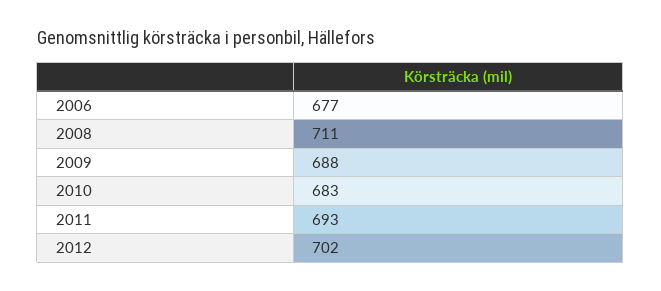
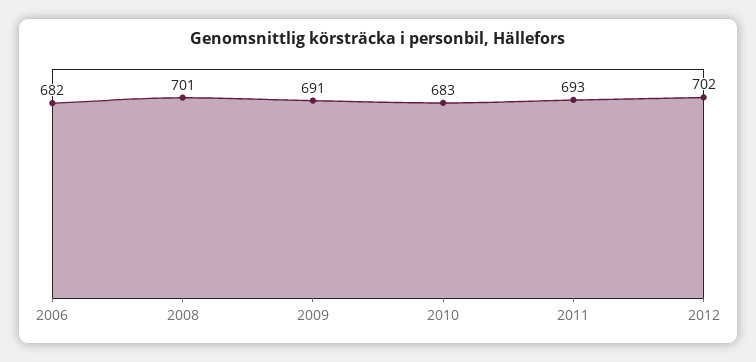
2006: 677 -> 682
2008: 711 -> 701
2009: 688 -> 691

